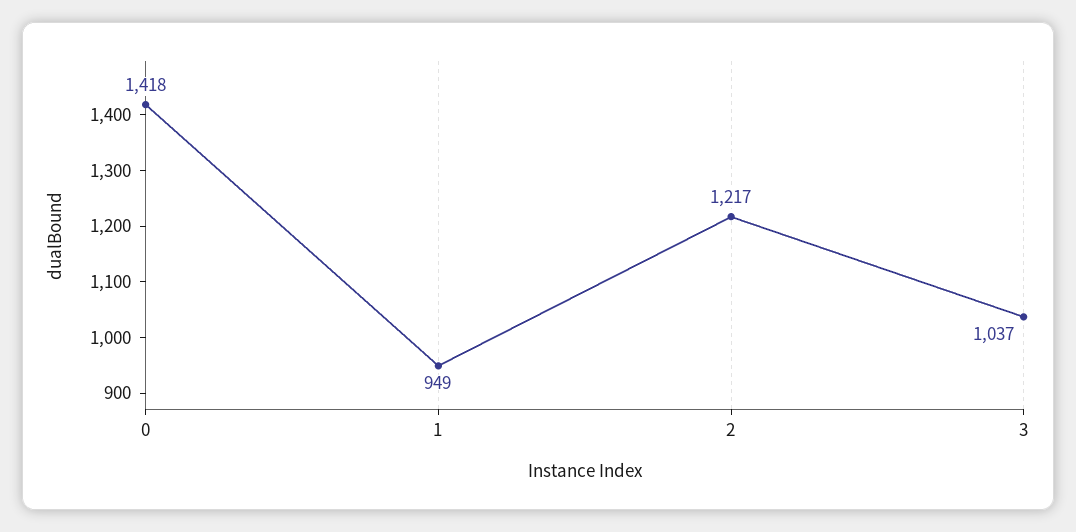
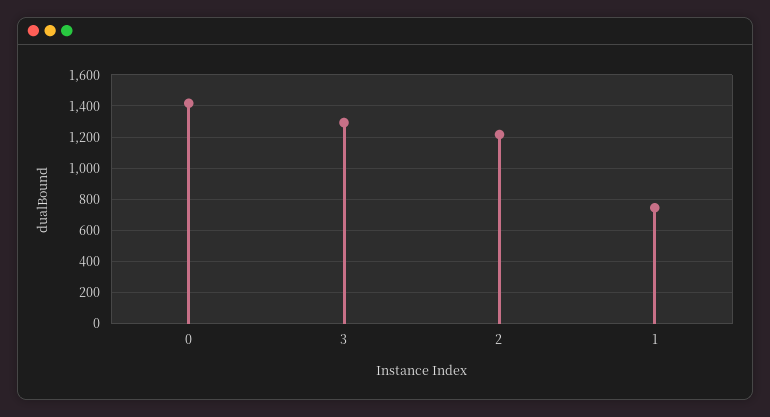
1: 949 -> 750
3: 1037 -> 1300

